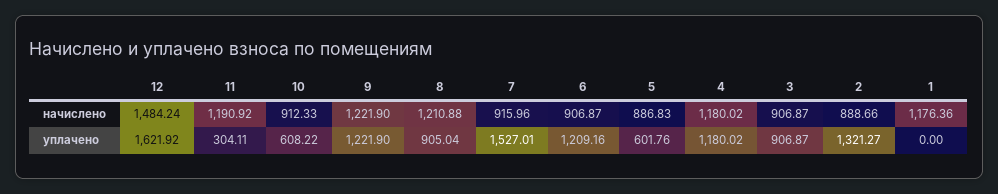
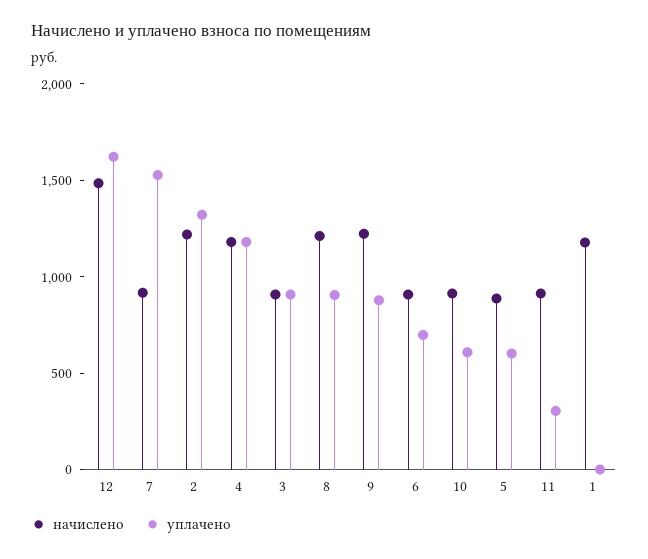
начислено, 11: 1190.92 -> 900
начислено, 2: 888.66 -> 1200
уплачено, 9: 1221.9 -> 900
уплачено, 6: 1209.16 -> 700

